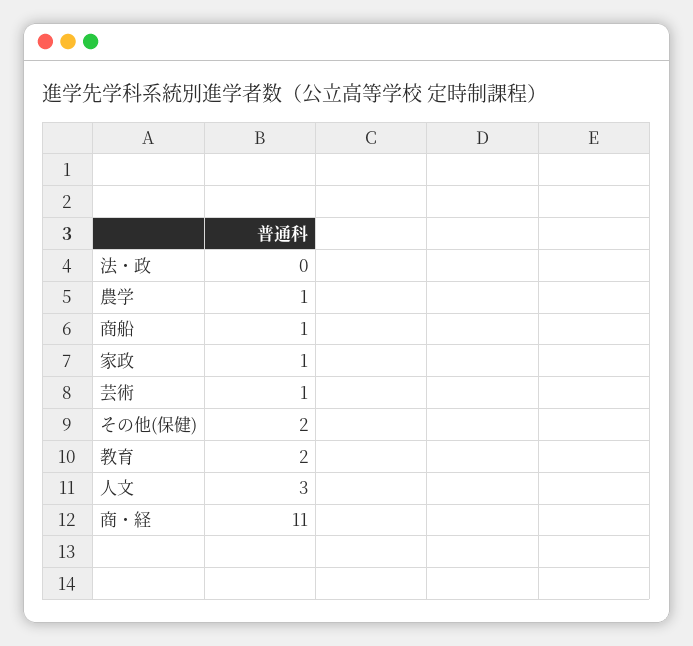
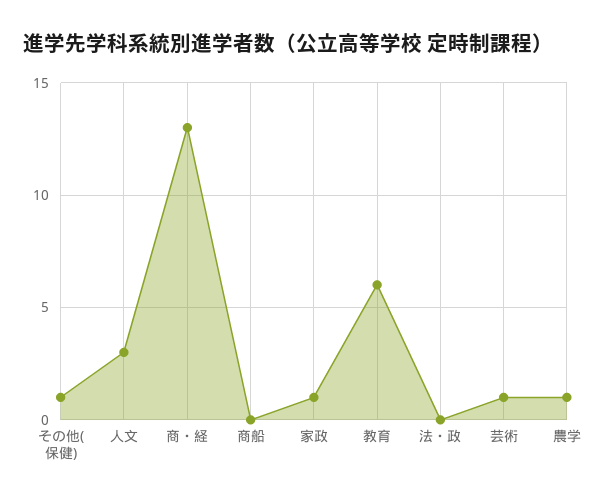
商船: 1 -> 0
その他(保健): 2 -> 1
教育: 2 -> 6
商・経: 11 -> 13

